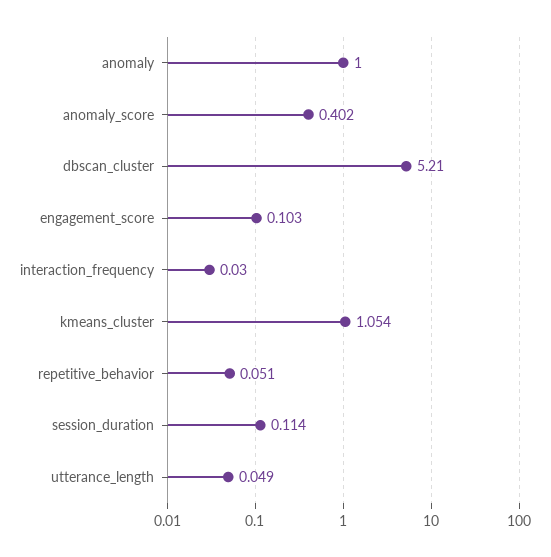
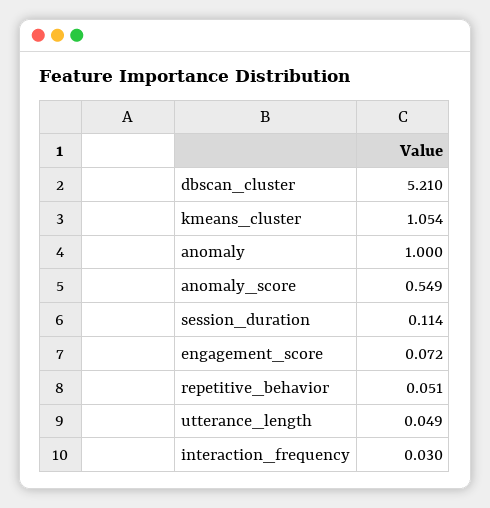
anomaly_score: 0.402 -> 0.549
engagement_score: 0.103 -> 0.072

